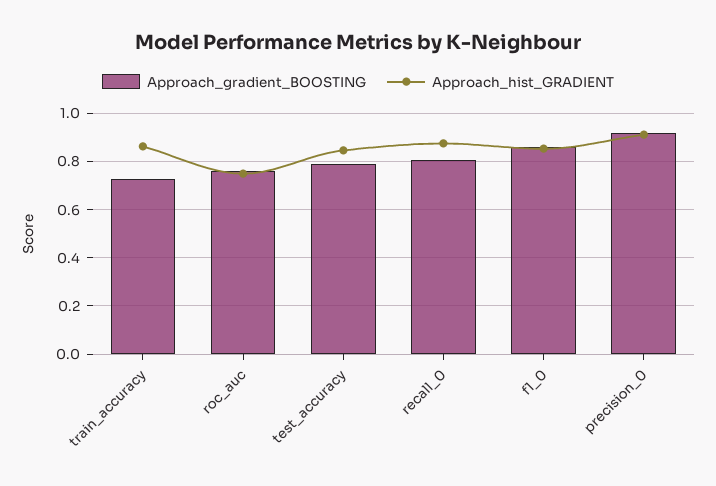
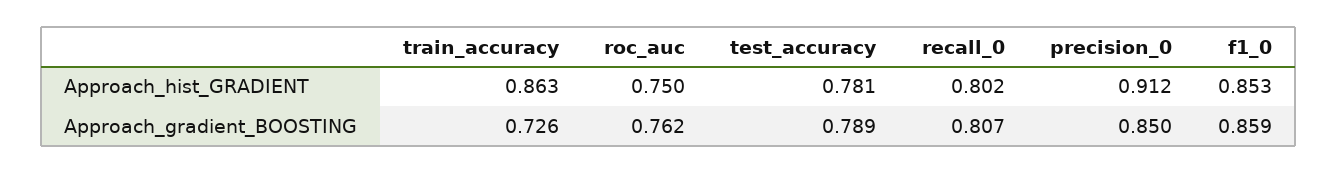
Approach_hist_GRADIENT, test_accuracy: 0.85 -> 0.781
Approach_hist_GRADIENT, recall_0: 0.875 -> 0.802
Approach_gradient_BOOSTING, precision_0: 0.925 -> 0.85

